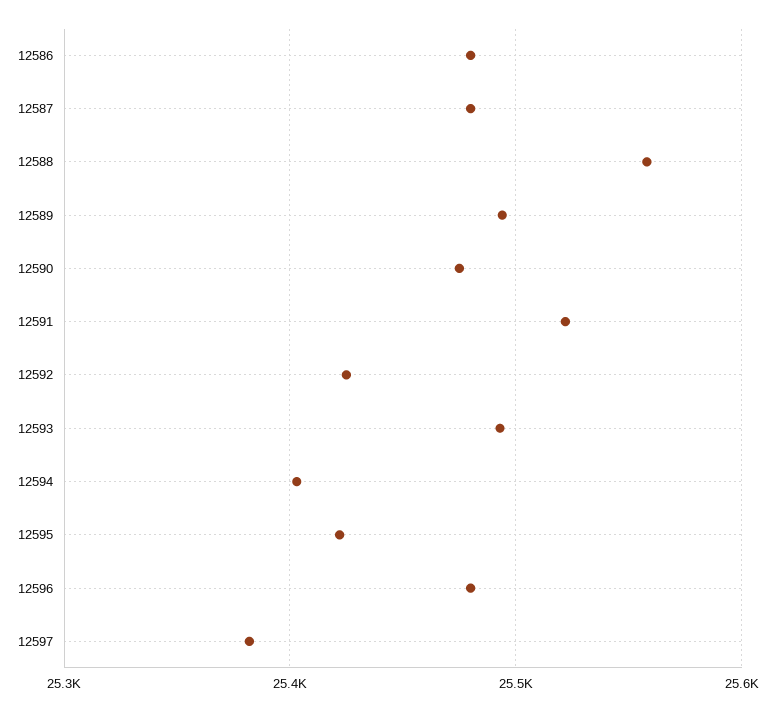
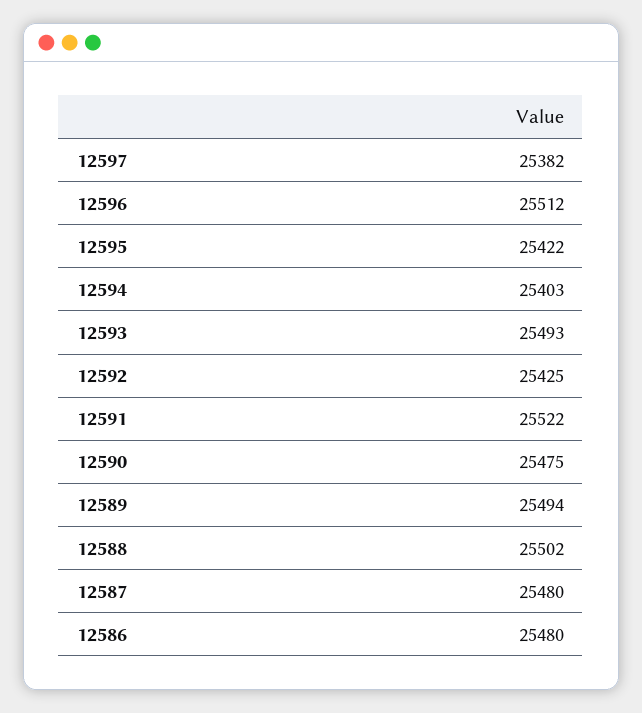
12588: 25560 -> 25502
12596: 25480 -> 25512

